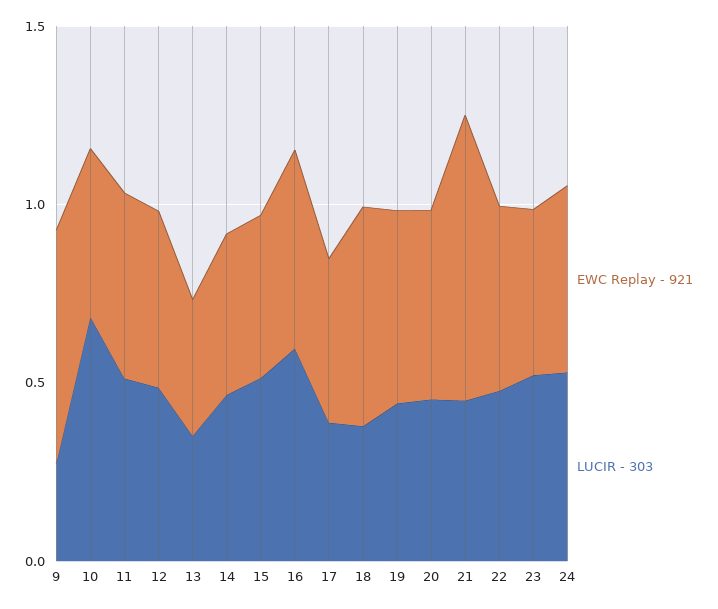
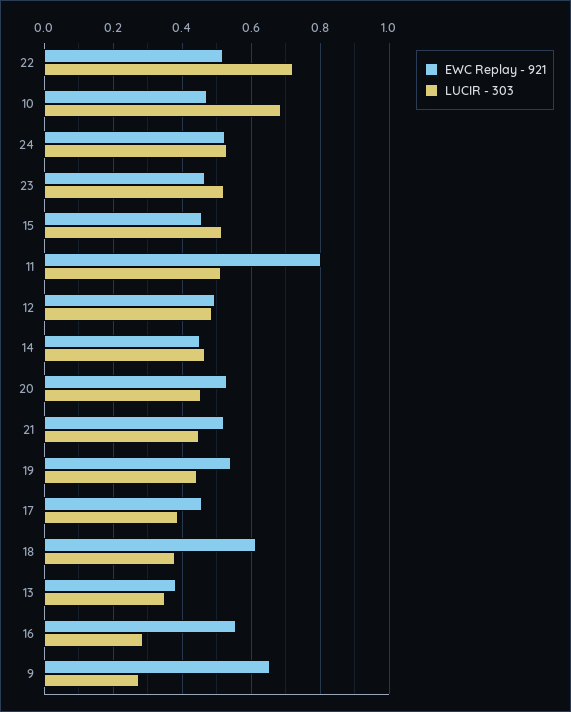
EWC Replay - 921, 11: 0.5 -> 0.8
LUCIR - 303, 16: 0.6 -> 0.28
EWC Replay - 921, 21: 0.8 -> 0.52
LUCIR - 303, 22: 0.5 -> 0.72

